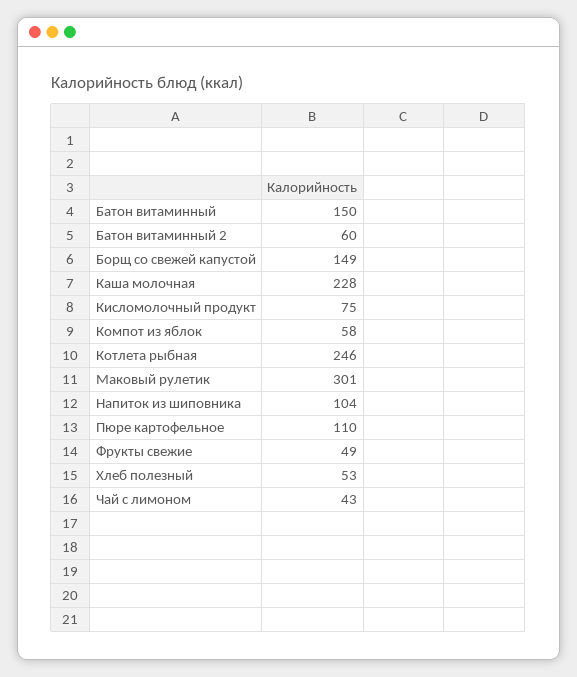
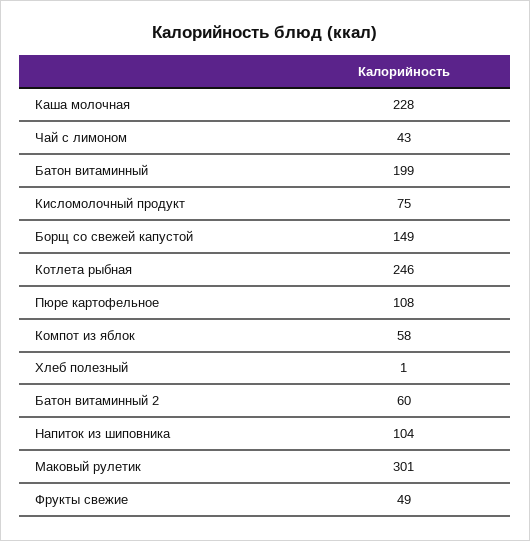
Батон витаминный: 150 -> 199
Пюре картофельное: 110 -> 108
Хлеб полезный: 53 -> 1

